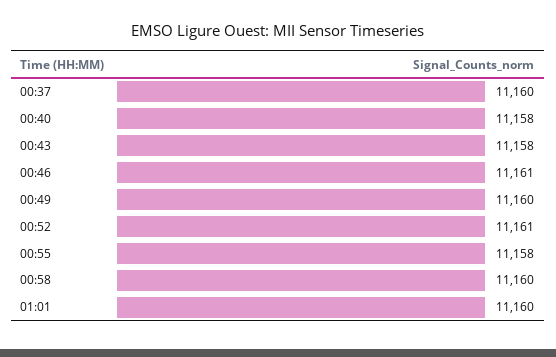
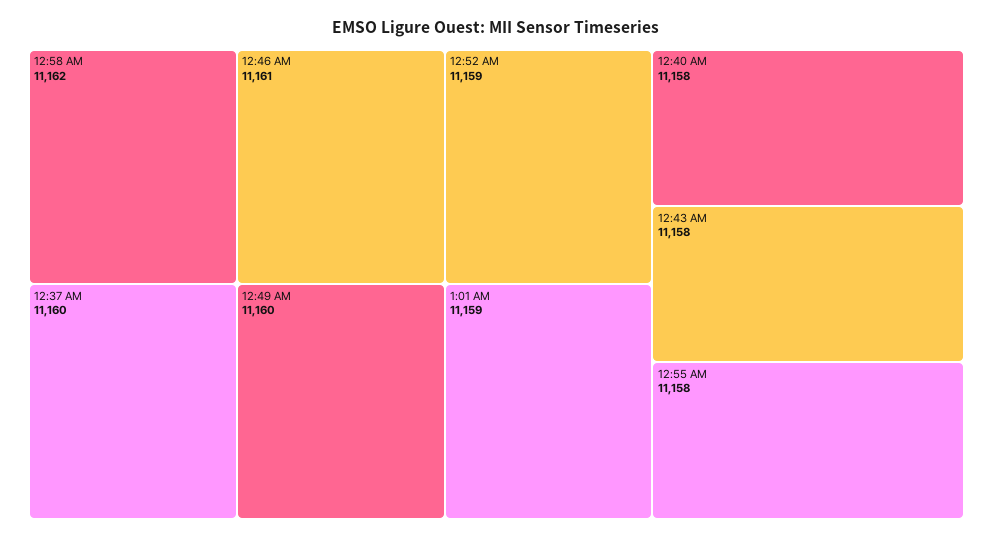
00:52: 11161 -> 11159
00:58: 11160 -> 11162
01:01: 11160 -> 11159

